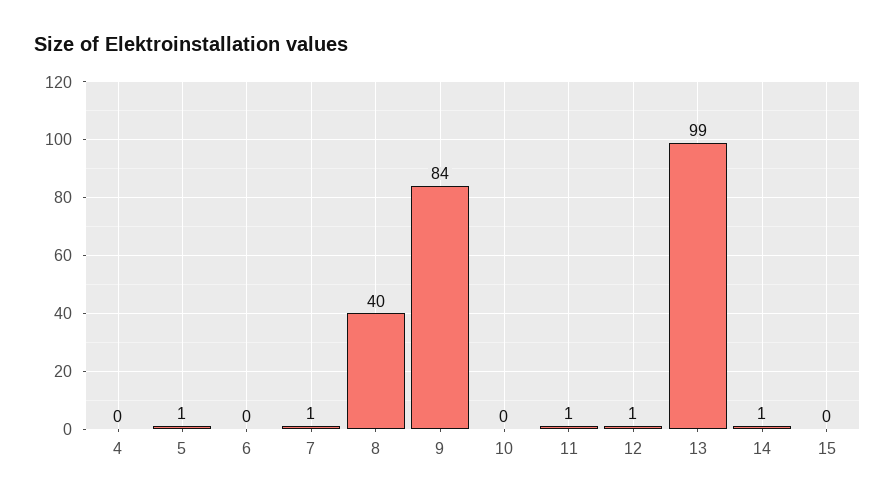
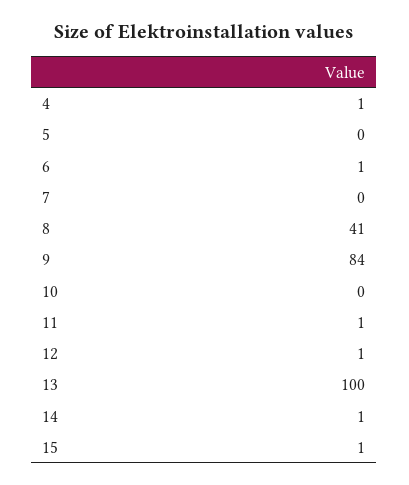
4: 0 -> 1
5: 1 -> 0
6: 0 -> 1
7: 1 -> 0
8: 40 -> 41
13: 99 -> 100
15: 0 -> 1

